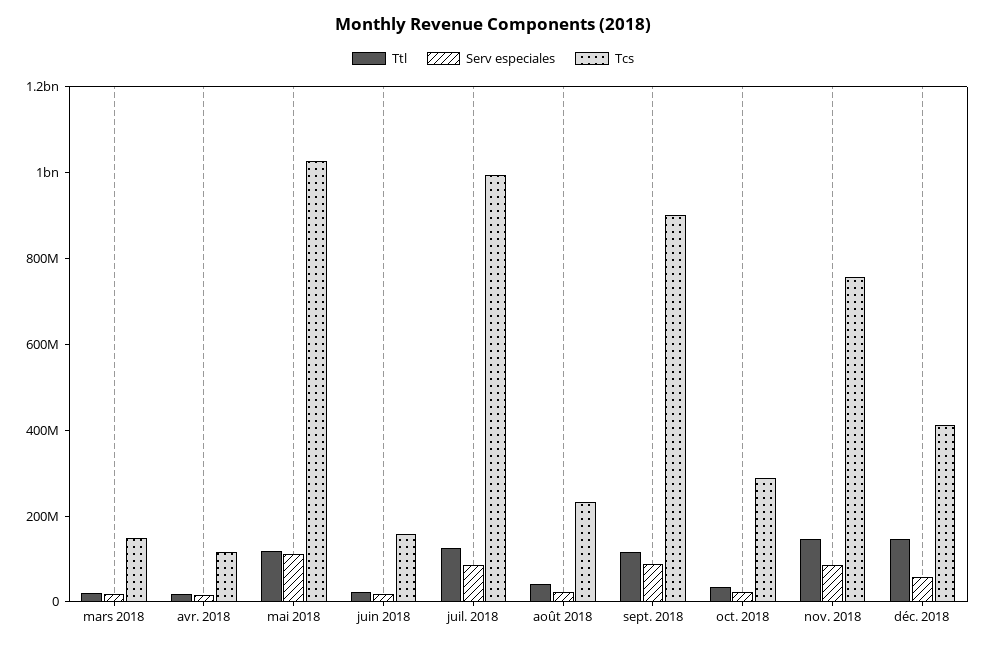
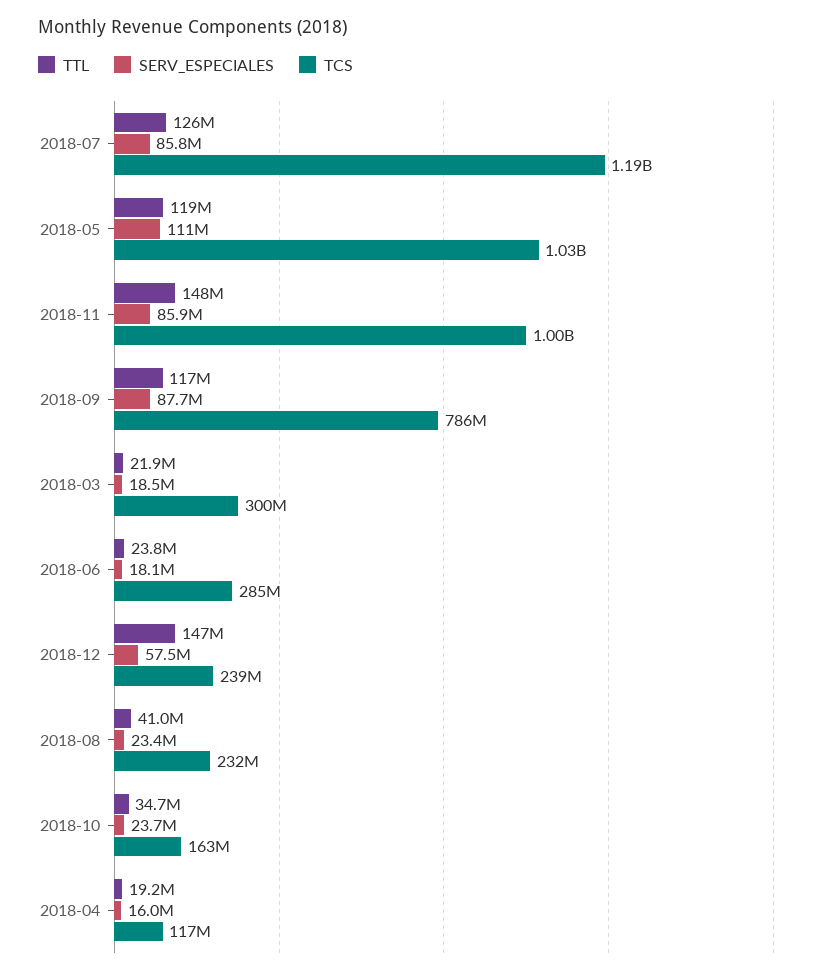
Tcs, mars 2018: 150000000 -> 300000000
Tcs, juin 2018: 150000000 -> 285000000
Tcs, juil. 2018: 1000000000 -> 1190000000
Tcs, sept. 2018: 900000000 -> 786000000
Tcs, oct. 2018: 300000000 -> 163000000
Tcs, nov. 2018: 750000000 -> 1000000000
Tcs, déc. 2018: 400000000 -> 239000000

